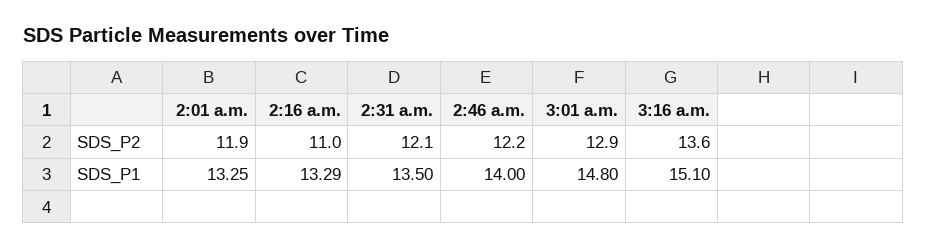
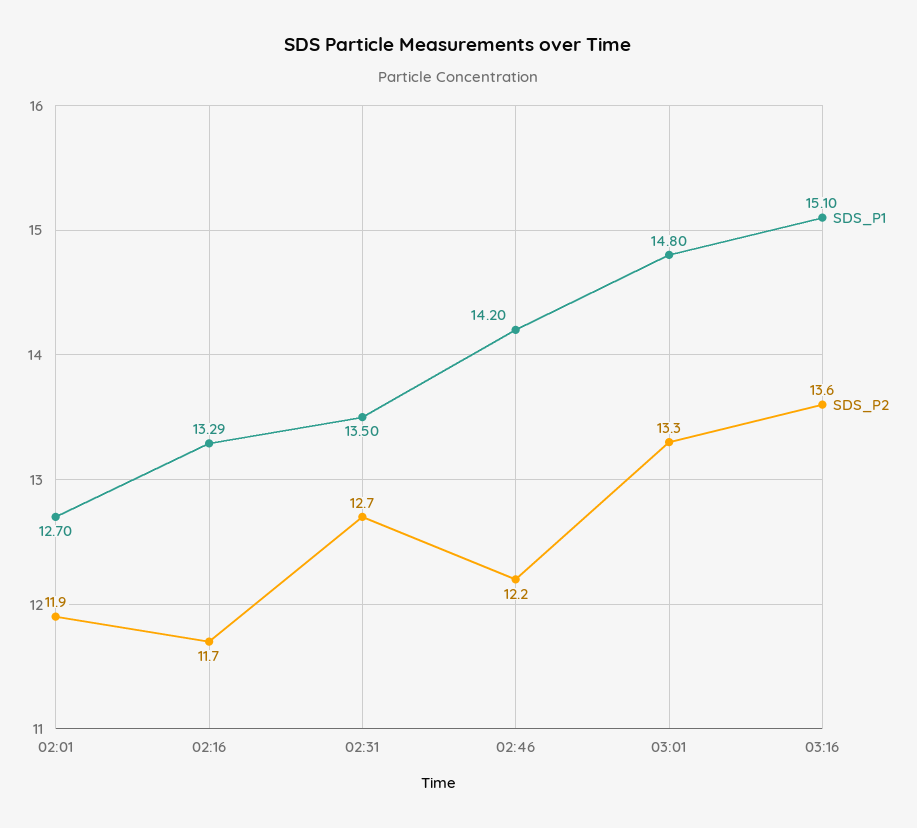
SDS_P2, 2:16 a.m.: 11 -> 11.7
SDS_P2, 2:31 a.m.: 12.1 -> 12.7
SDS_P2, 3:01 a.m.: 12.9 -> 13.3
SDS_P1, 2:01 a.m.: 13.25 -> 12.7
SDS_P1, 2:46 a.m.: 14 -> 14.2

